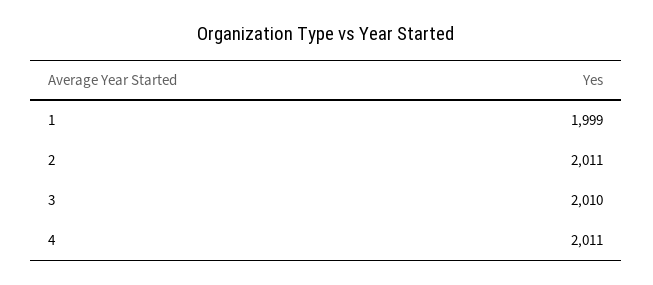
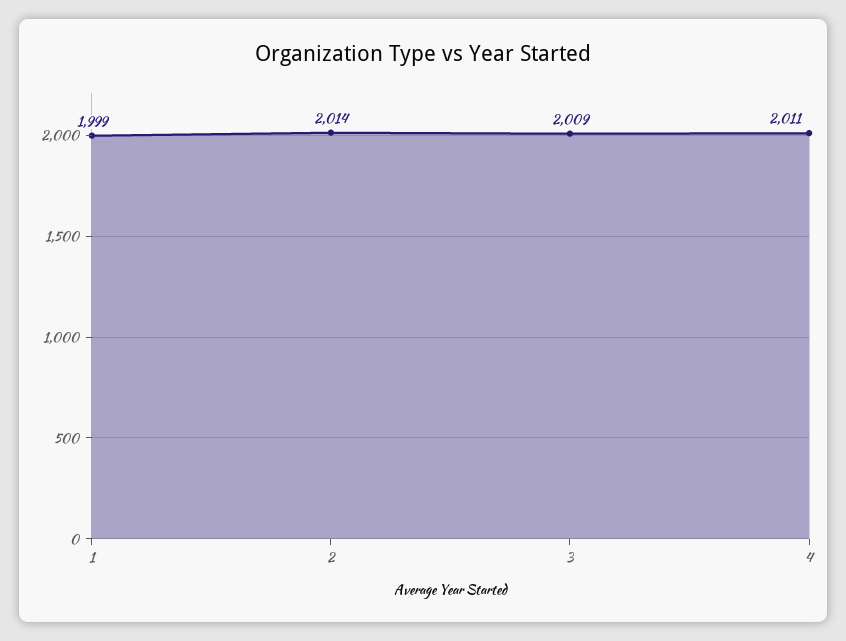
2: 2011 -> 2014
3: 2010 -> 2009

